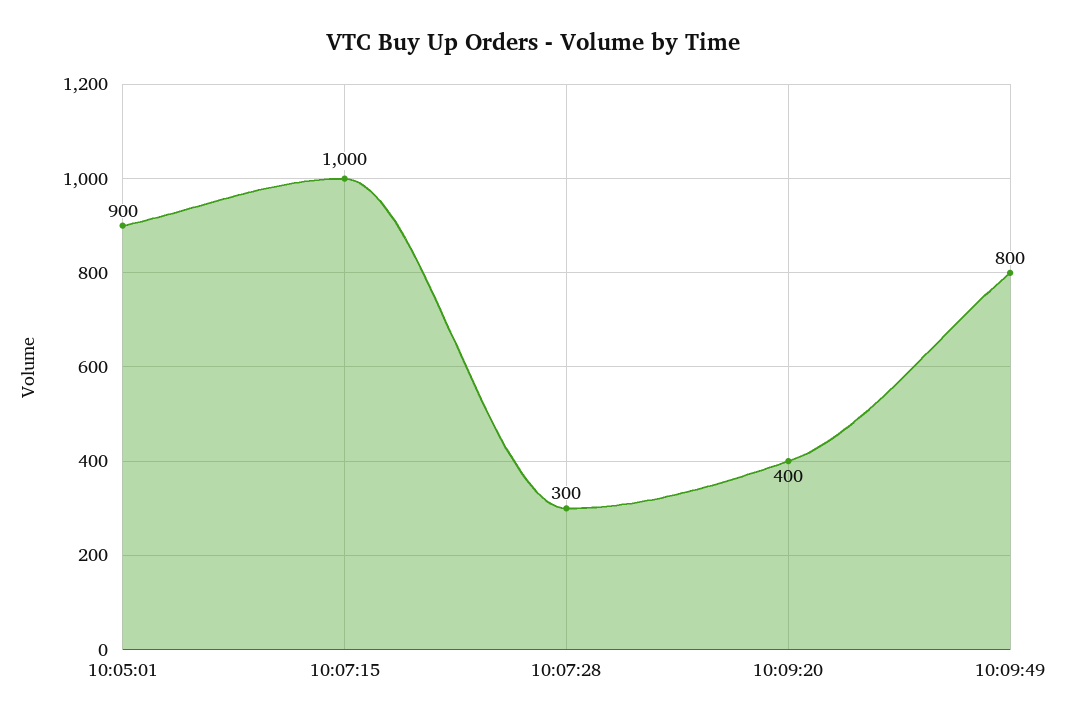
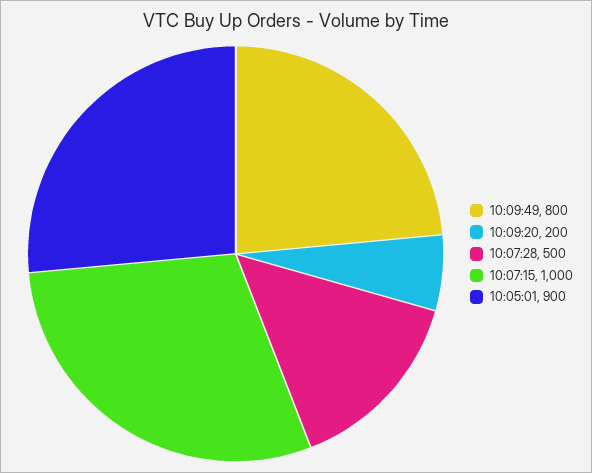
10:07:28: 300 -> 500
10:09:20: 400 -> 200

